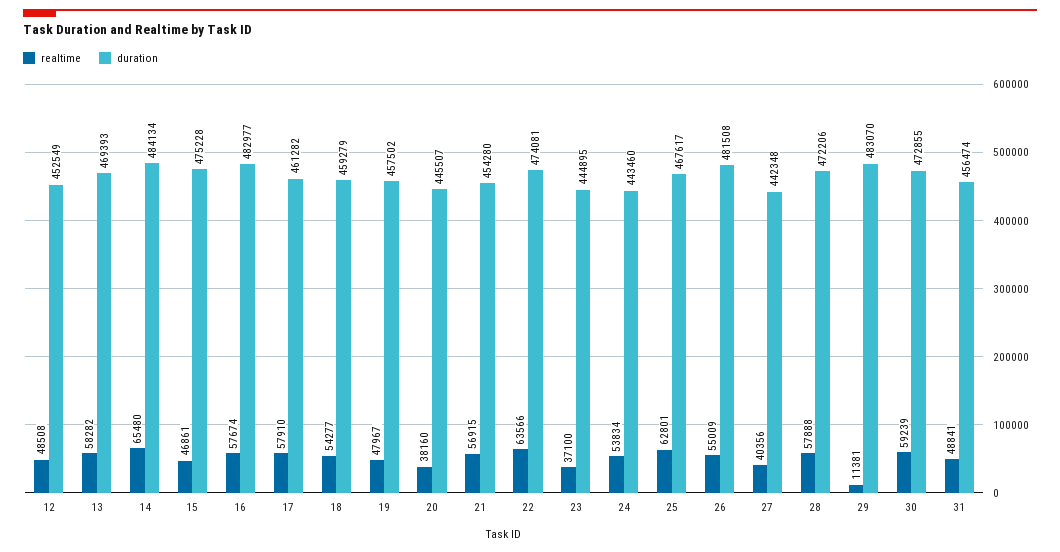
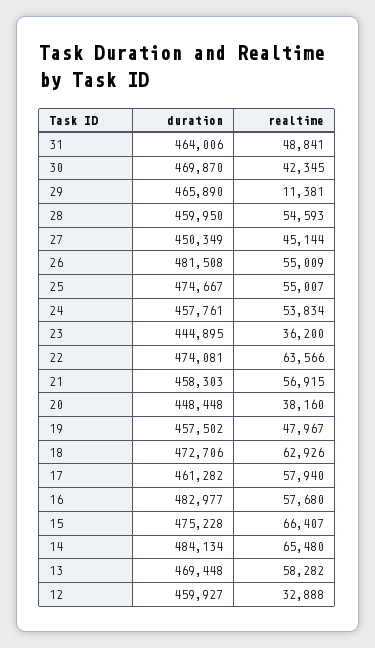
realtime, 12: 48508 -> 32888
duration, 12: 452549 -> 459927
duration, 13: 469393 -> 469448
realtime, 15: 46861 -> 66407
realtime, 16: 57674 -> 57680
realtime, 17: 57910 -> 57940
realtime, 18: 54277 -> 62926
duration, 18: 459279 -> 472706
duration, 20: 445507 -> 448448
duration, 21: 454280 -> 458303
realtime, 23: 37100 -> 36200
duration, 24: 443460 -> 457761
realtime, 25: 62801 -> 55007
duration, 25: 467617 -> 474667
realtime, 27: 40356 -> 45144
duration, 27: 442348 -> 450349
realtime, 28: 57888 -> 54593
duration, 28: 472206 -> 459950
duration, 29: 483070 -> 465890
realtime, 30: 59239 -> 42345
duration, 30: 472855 -> 469870
duration, 31: 456474 -> 464006

